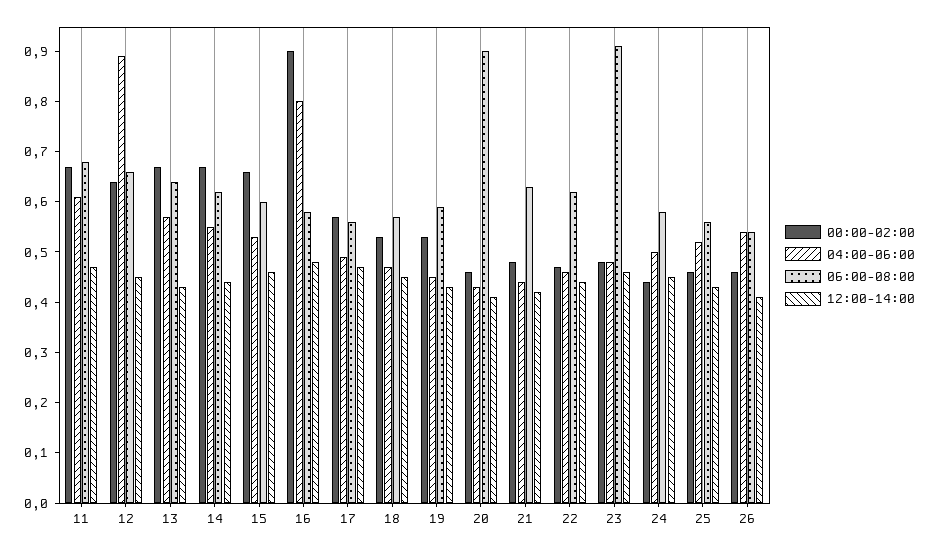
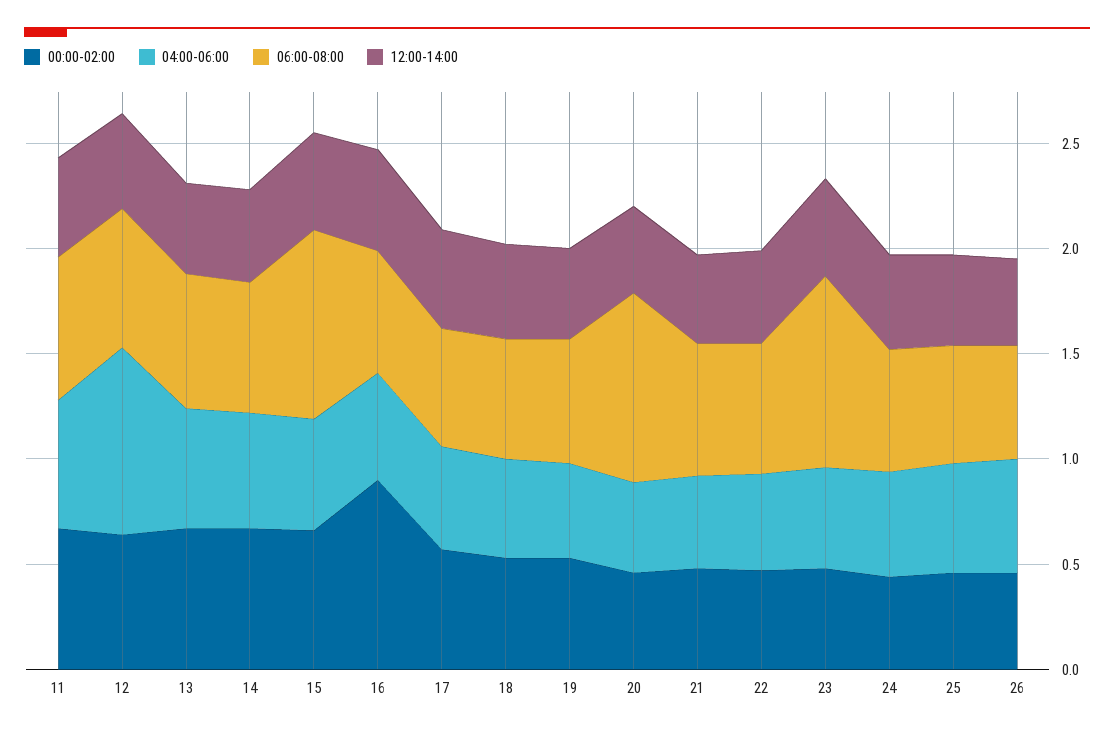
06:00-08:00, 15: 0.6 -> 0.9
04:00-06:00, 16: 0.8 -> 0.5

